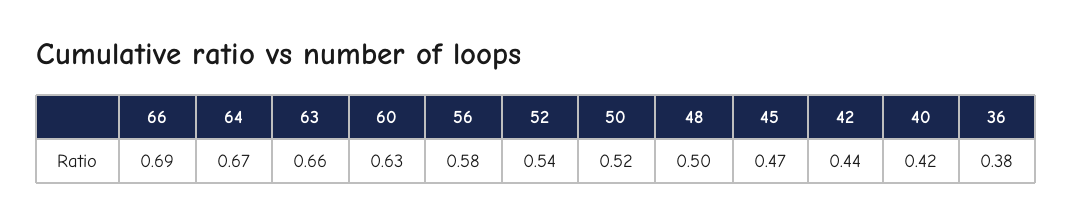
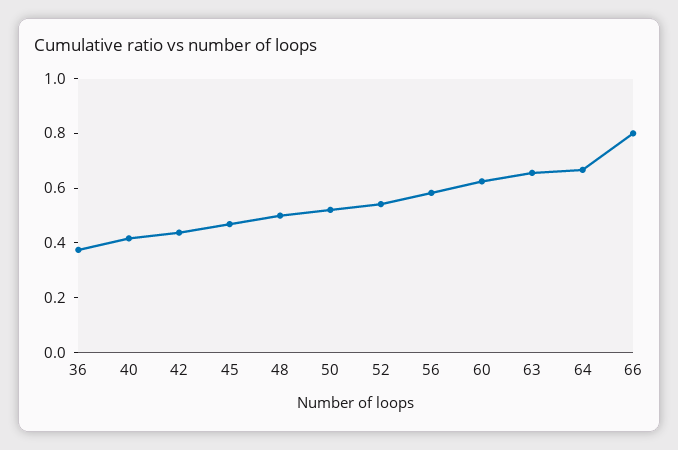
66: 0.69 -> 0.8

